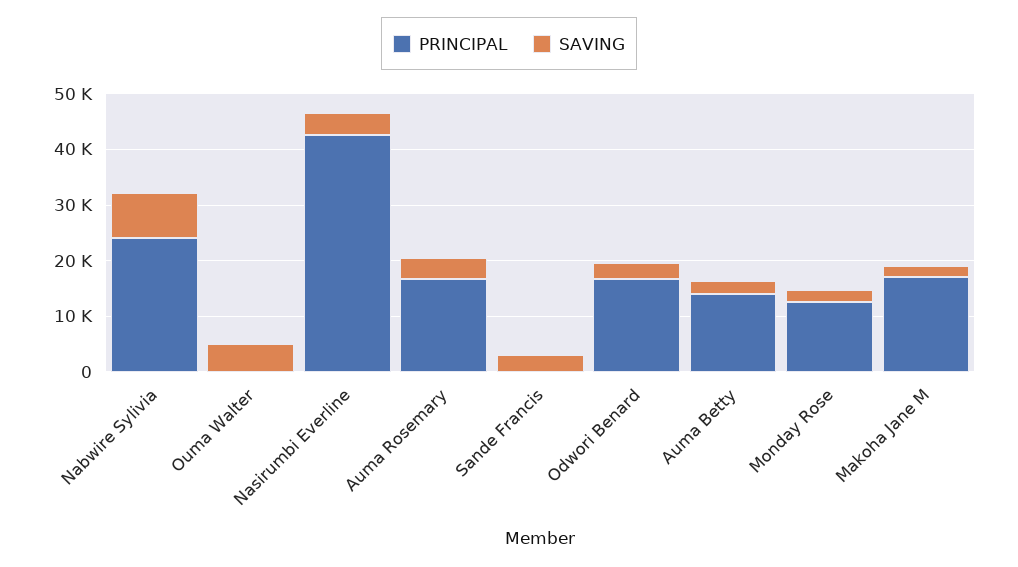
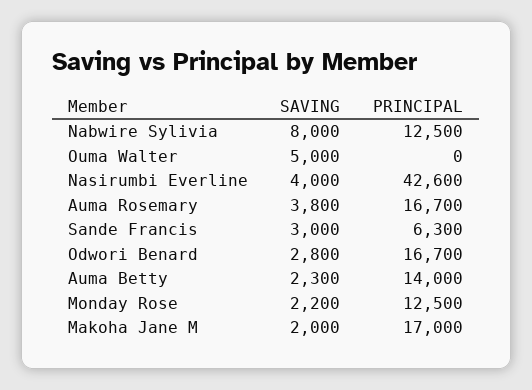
PRINCIPAL, Nabwire Sylivia: 24000 -> 12500
PRINCIPAL, Sande Francis: 0 -> 6300

